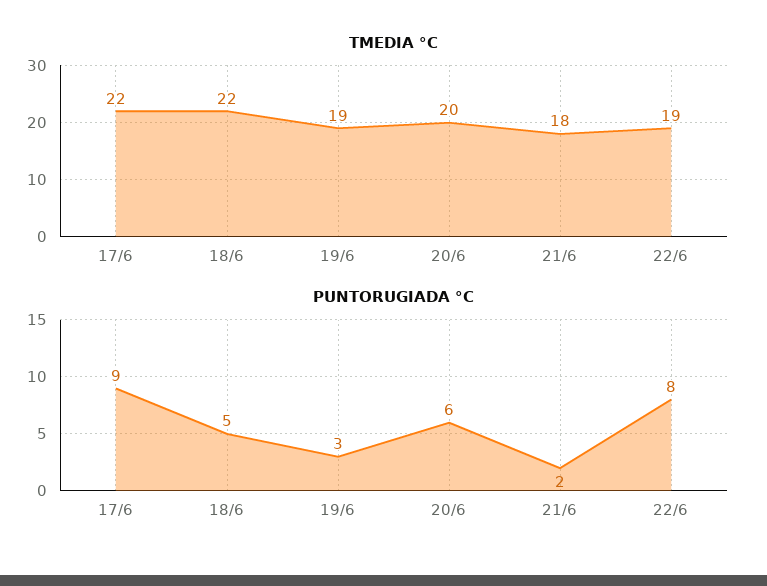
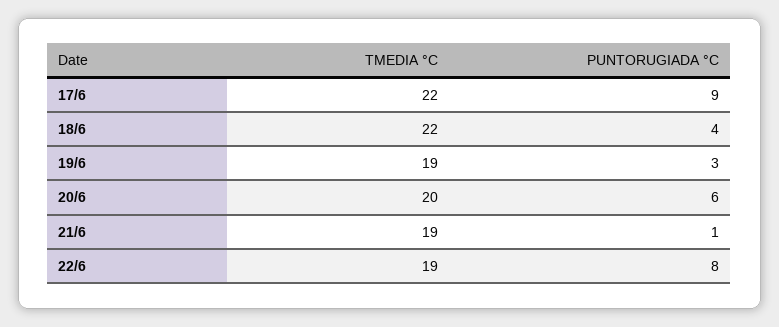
TMEDIA °C, 21/6: 18 -> 19
PUNTORUGIADA °C, 18/6: 5 -> 4
PUNTORUGIADA °C, 21/6: 2 -> 1

